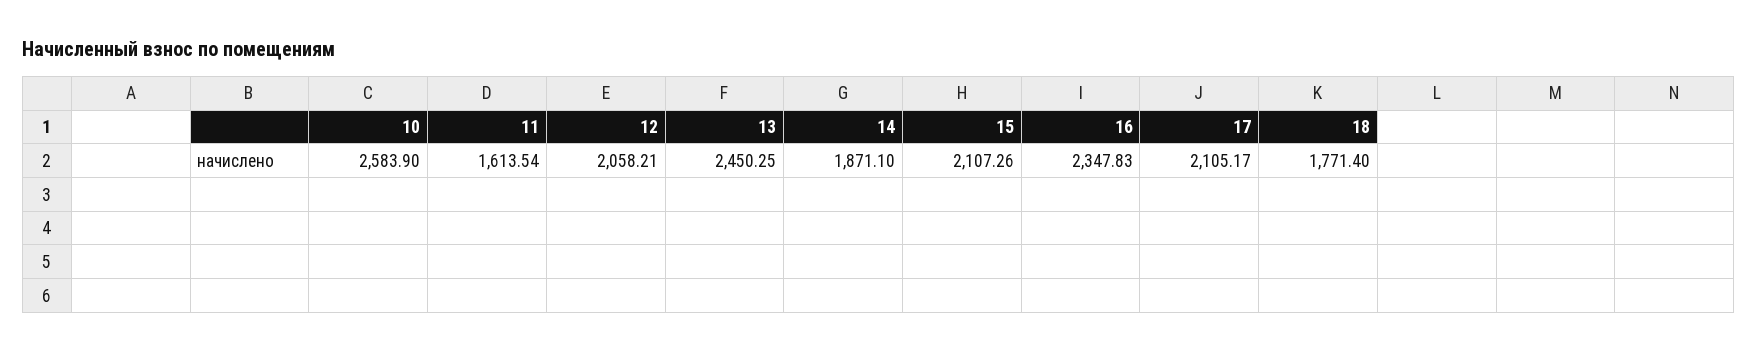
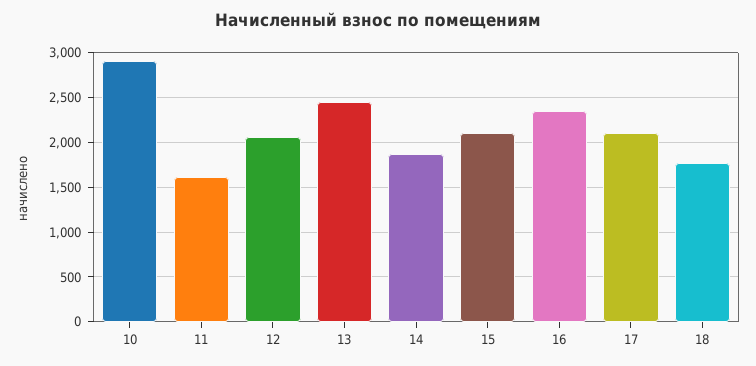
10: 2583.9 -> 2900

